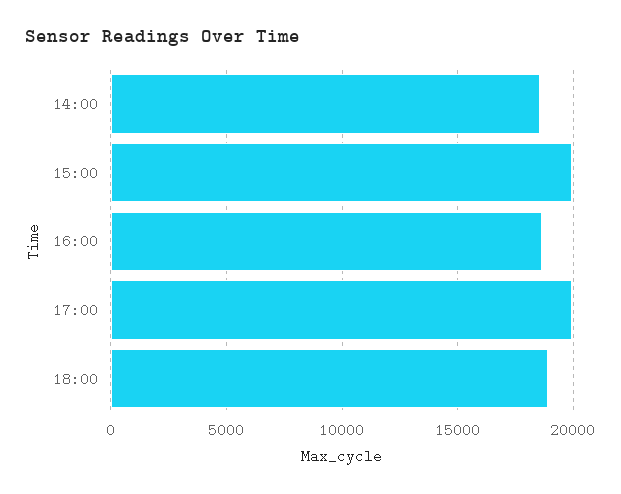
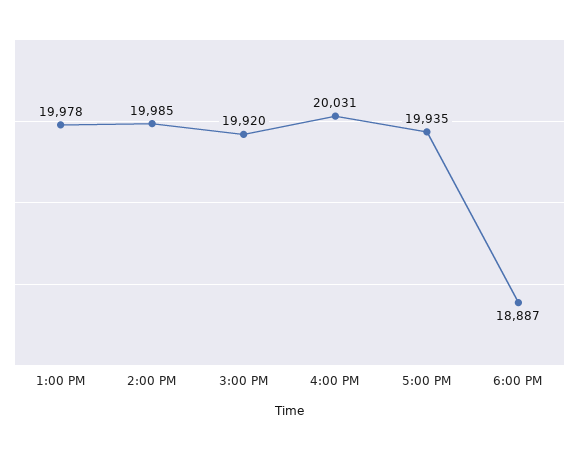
14:00: 18500 -> 19985
16:00: 18500 -> 20031
1:00 PM: none -> 19978

